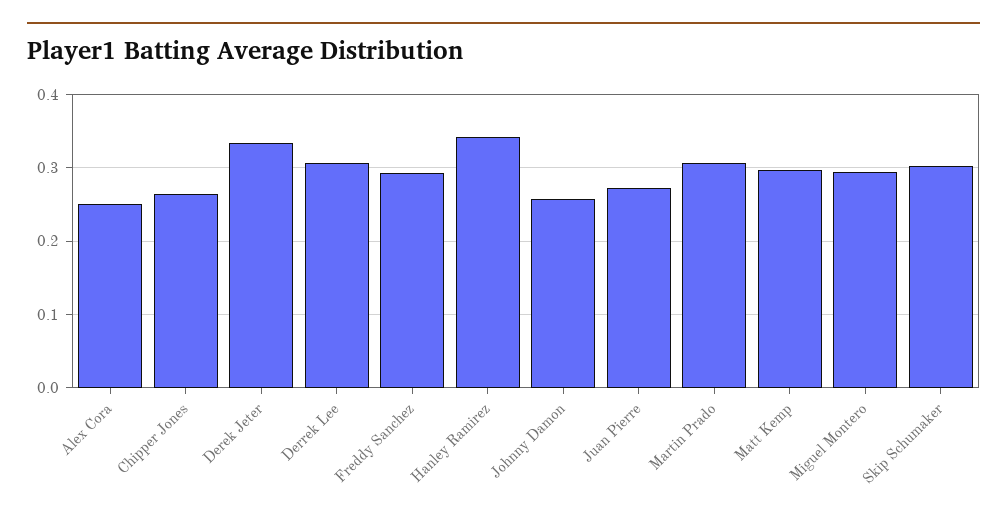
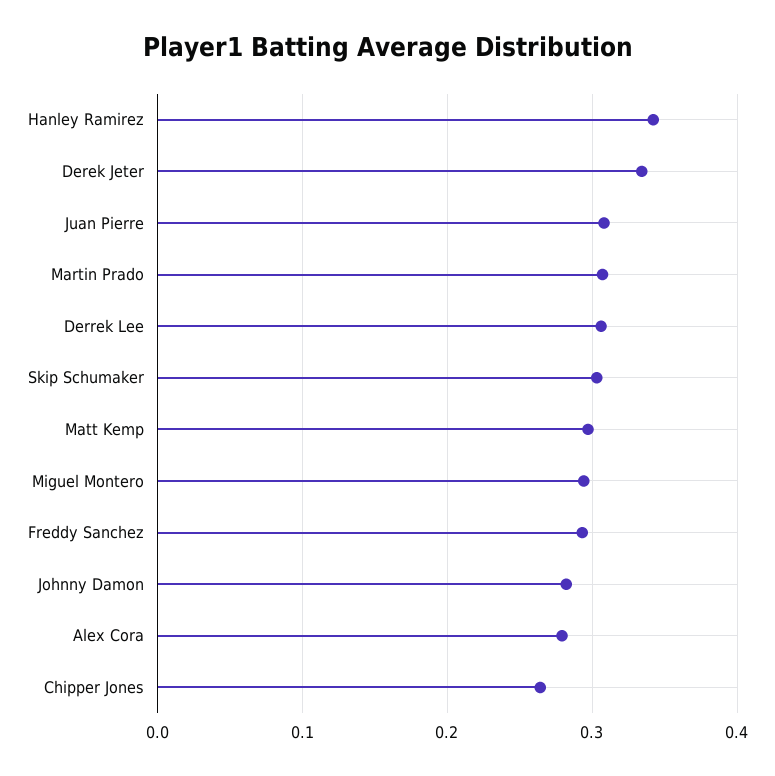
Alex Cora: 0.25 -> 0.28
Johnny Damon: 0.26 -> 0.28
Juan Pierre: 0.27 -> 0.31

